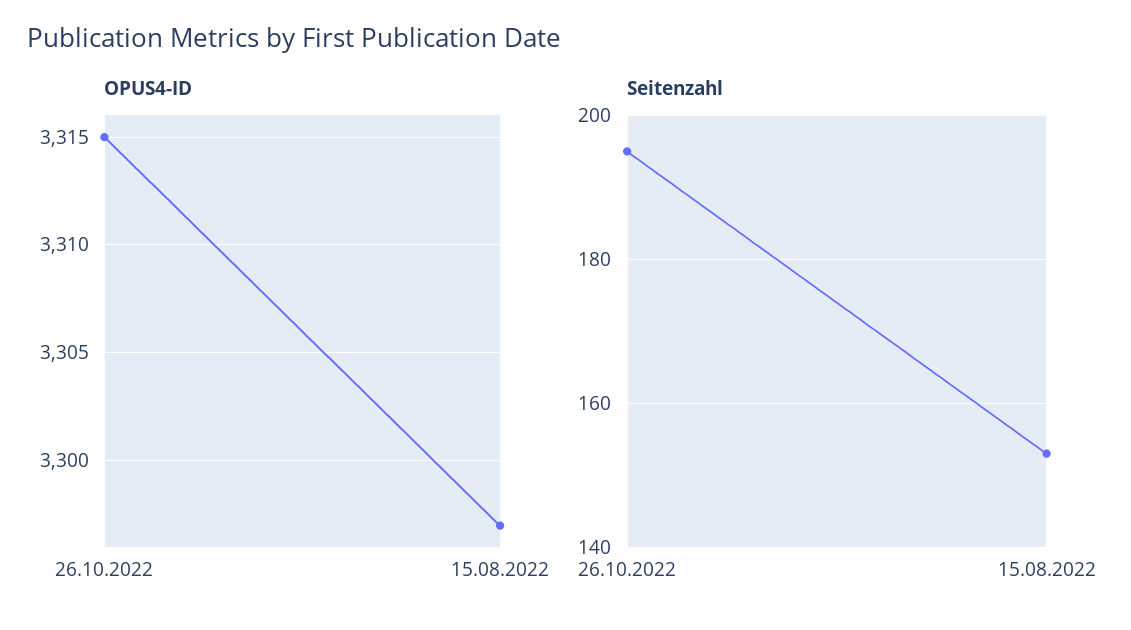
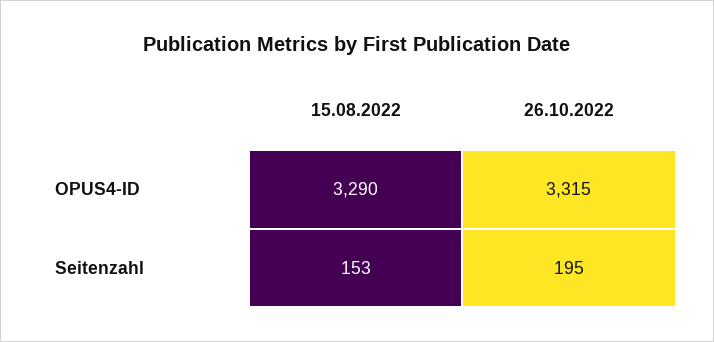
OPUS4-ID, 15.08.2022: 3297 -> 3290

